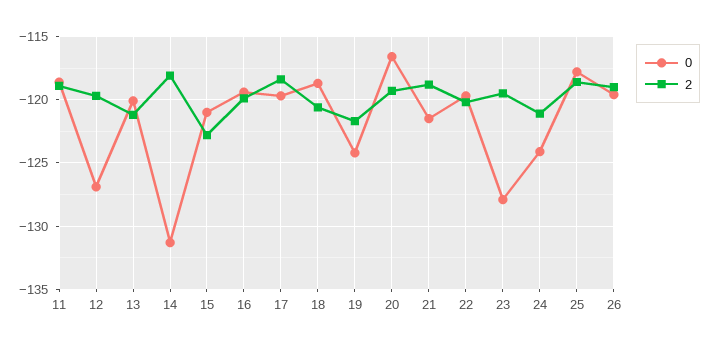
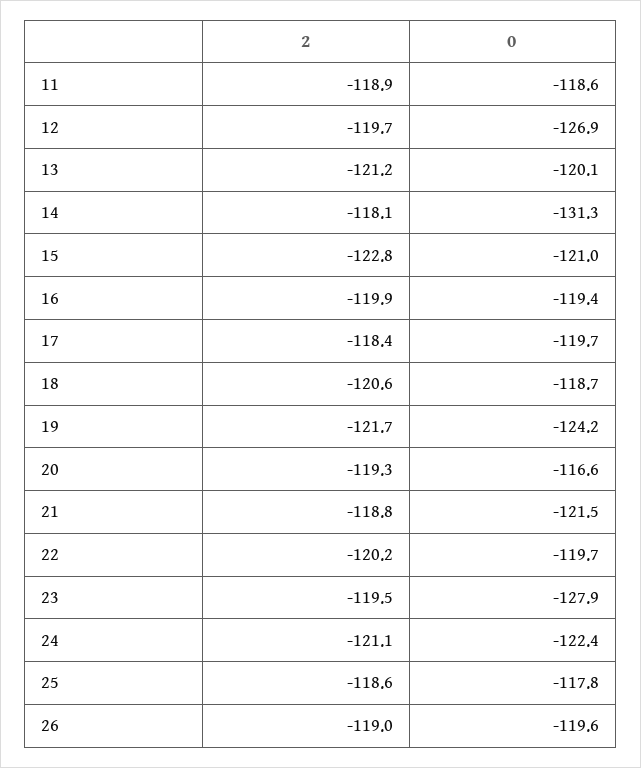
0, 24: -124 -> -122.4

